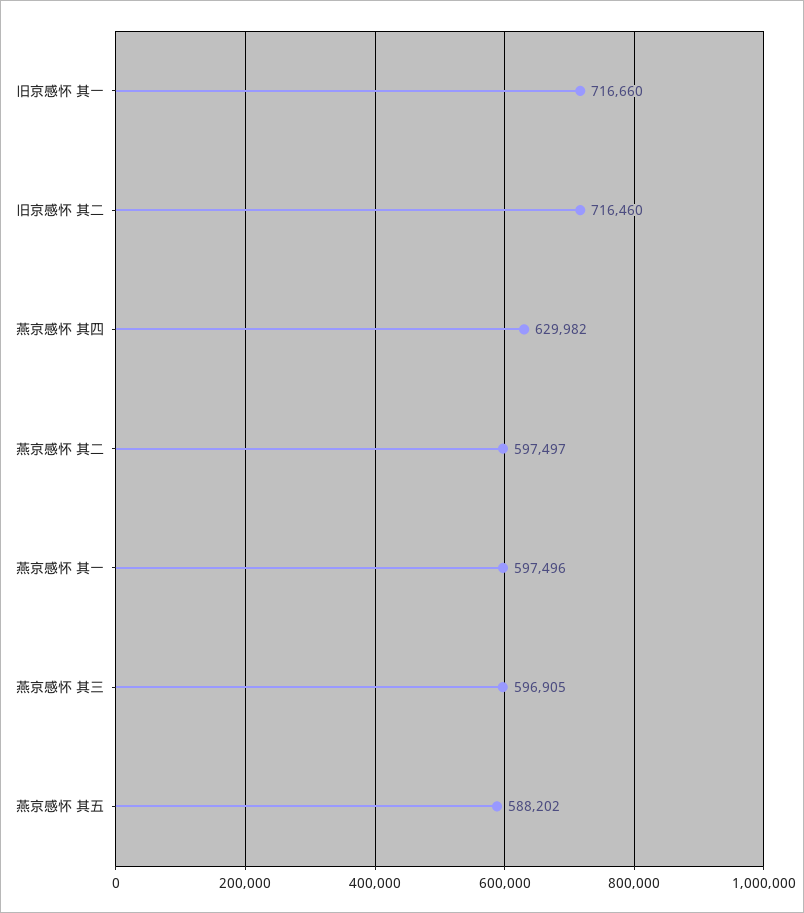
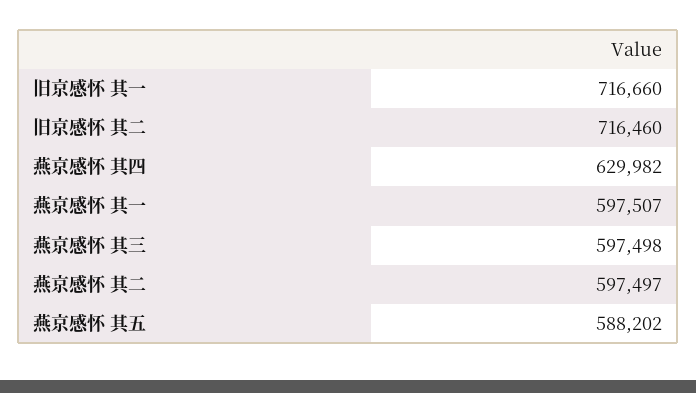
燕京感怀 其一: 597496 -> 597507
燕京感怀 其三: 596905 -> 597498

